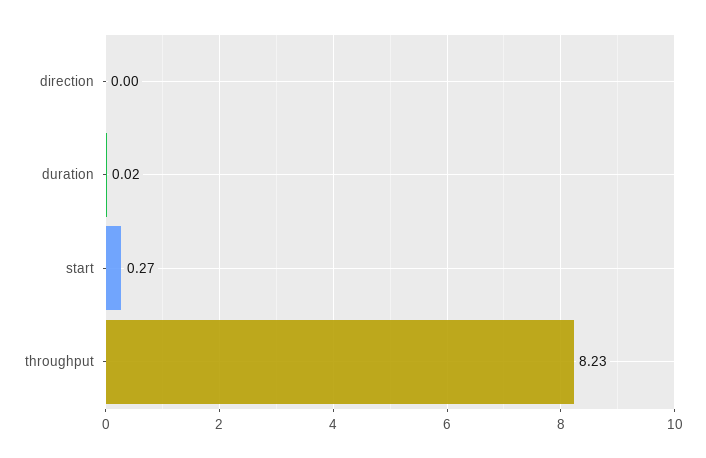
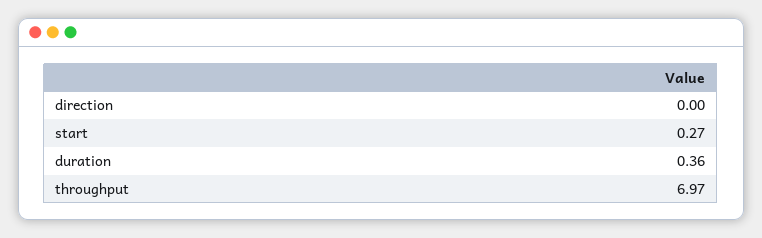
duration: 0.02 -> 0.36
throughput: 8.23 -> 6.97

